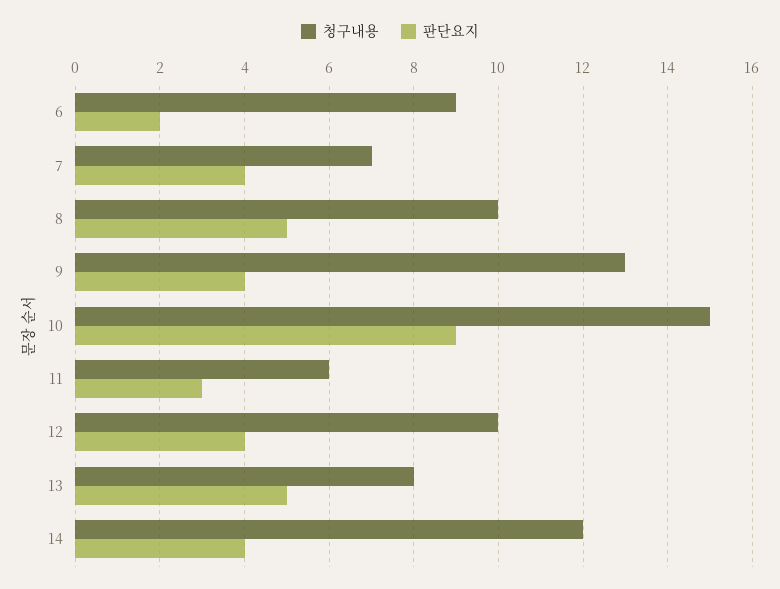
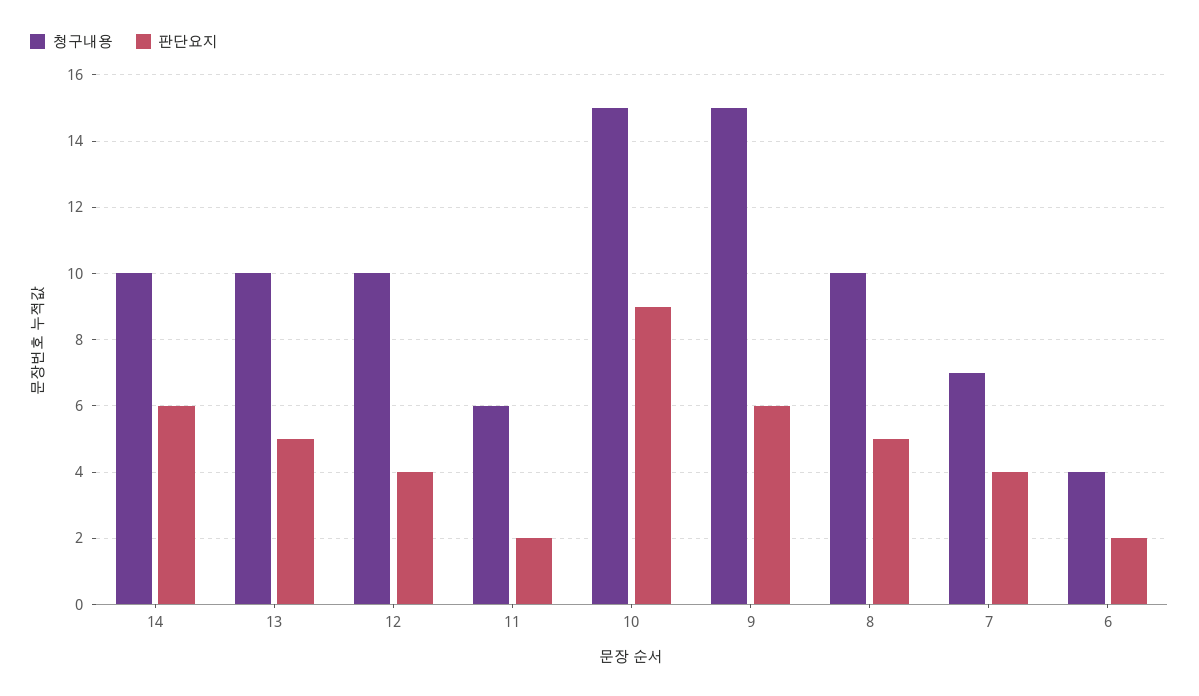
청구내용, 6: 9 -> 4
청구내용, 9: 13 -> 15
판단요지, 9: 4 -> 6
판단요지, 11: 3 -> 2
청구내용, 13: 8 -> 10
청구내용, 14: 12 -> 10
판단요지, 14: 4 -> 6

